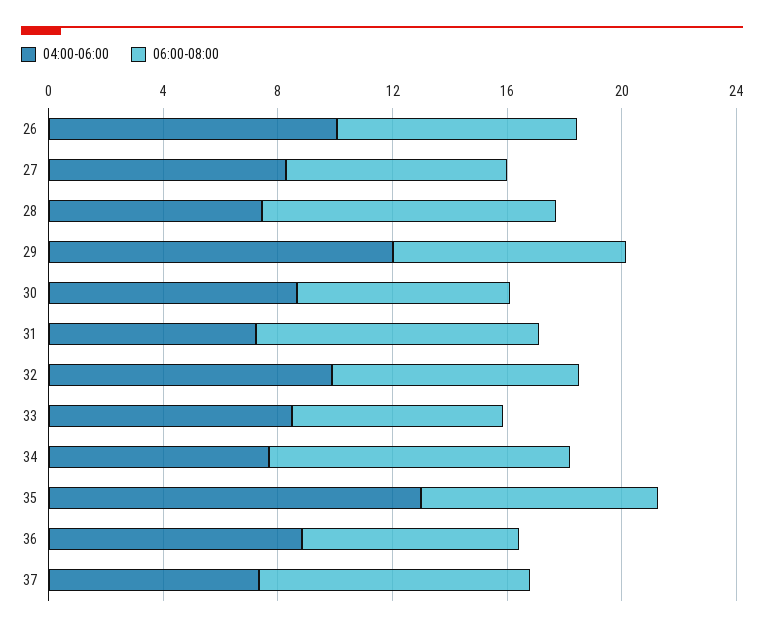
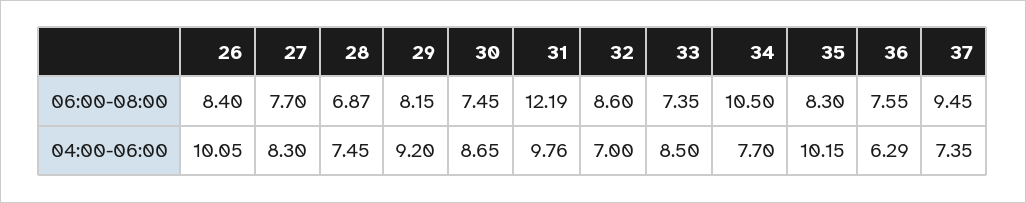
06:00-08:00, 28: 10 -> 6.87
04:00-06:00, 29: 12 -> 9.2
04:00-06:00, 31: 7 -> 9.76
06:00-08:00, 31: 10 -> 12.19
04:00-06:00, 32: 10 -> 7
04:00-06:00, 35: 13 -> 10.15
04:00-06:00, 36: 9 -> 6.29

